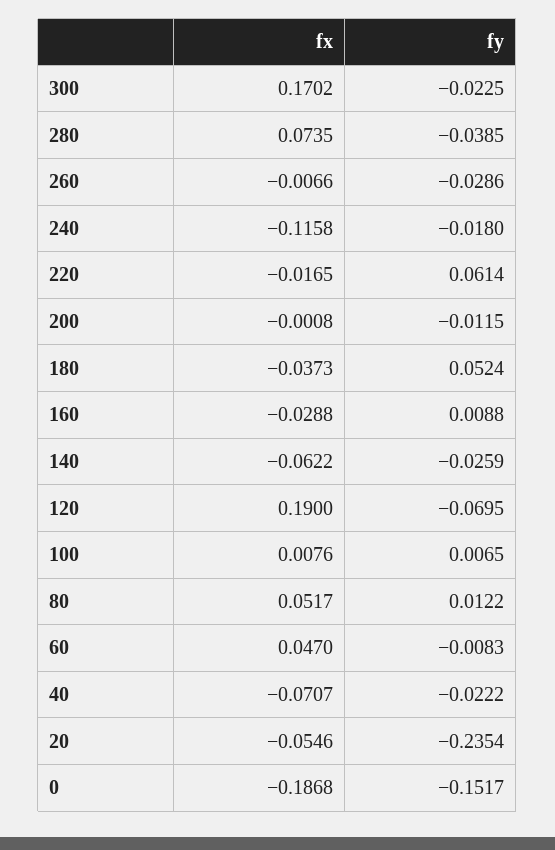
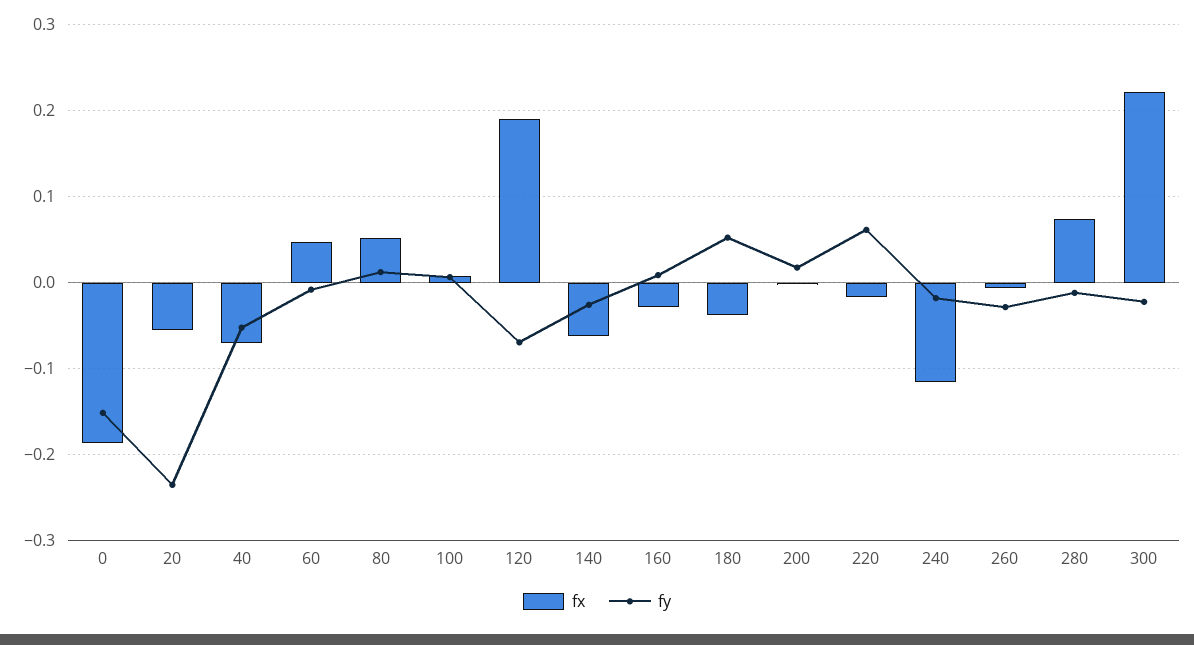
fx, 300: 0.1702 -> 0.22
fy, 280: -0.0385 -> -0.01
fy, 200: -0.0115 -> 0.02
fy, 40: -0.0222 -> -0.05

